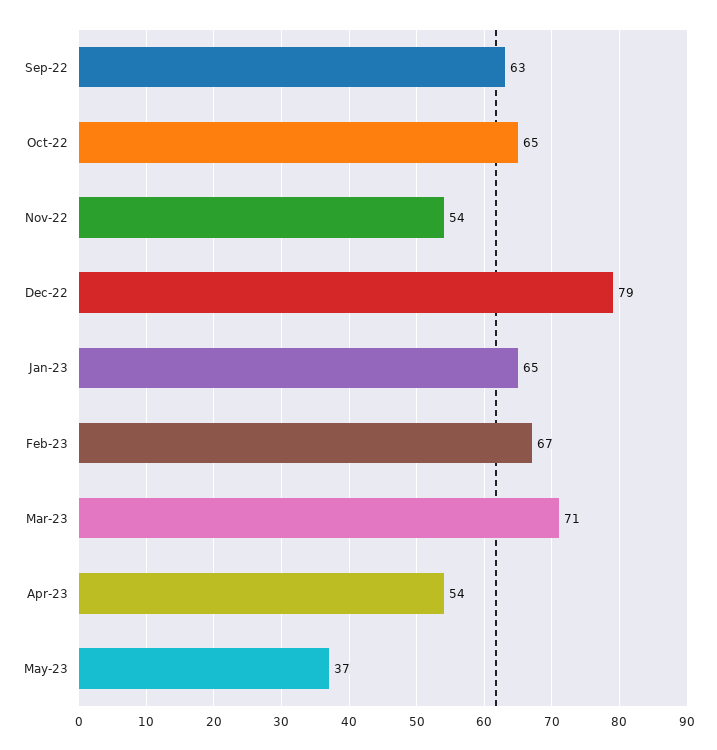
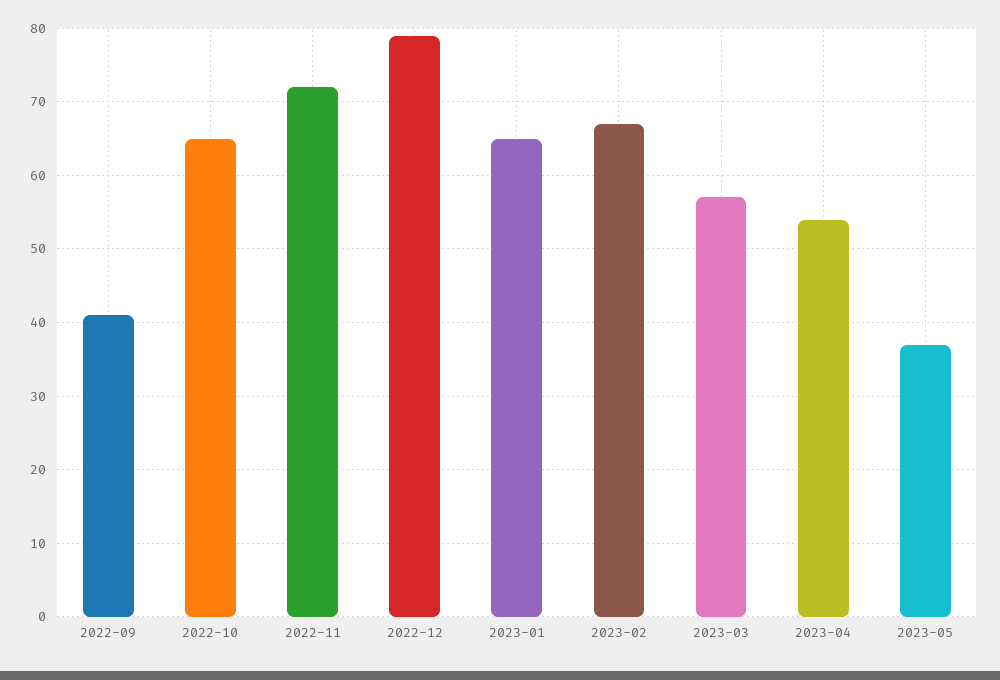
Sep-22: 63 -> 41
Nov-22: 54 -> 72
Mar-23: 71 -> 57

